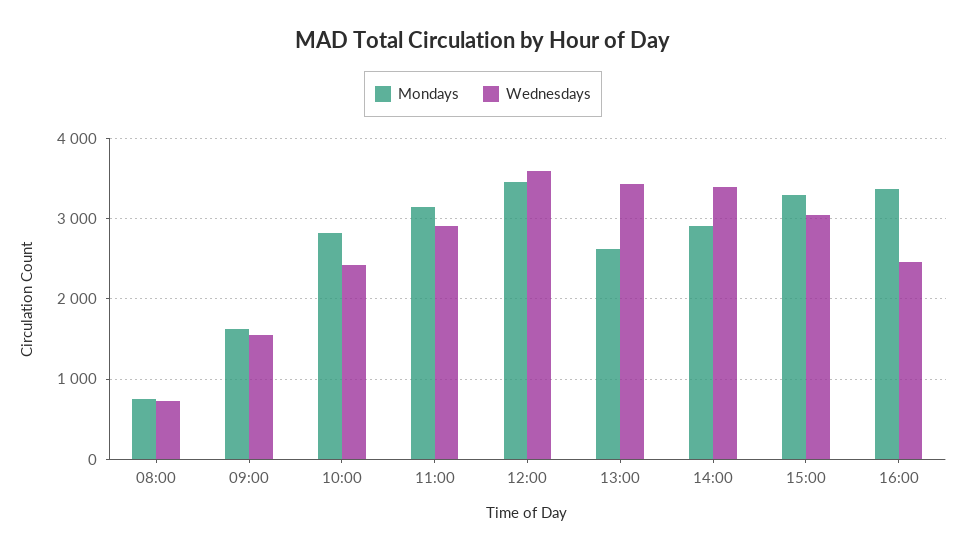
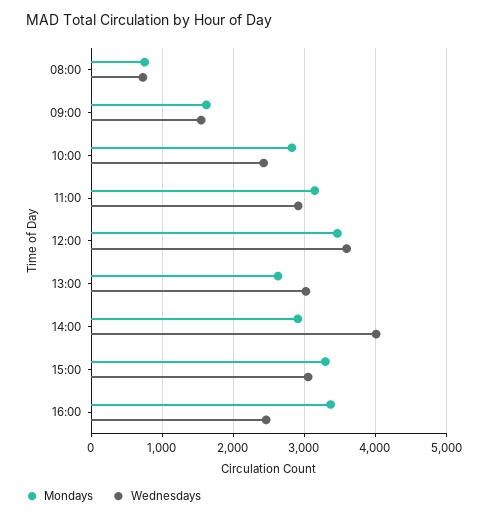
Wednesdays, 13:00: 3400 -> 3000
Wednesdays, 14:00: 3400 -> 4000

